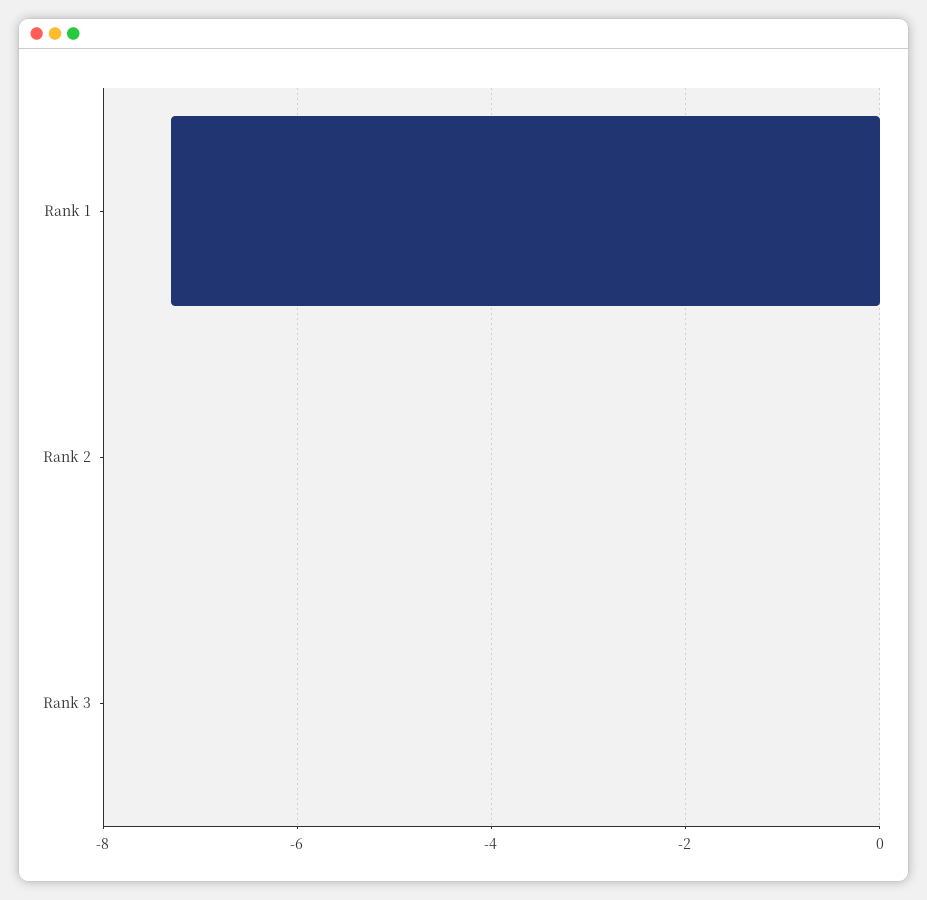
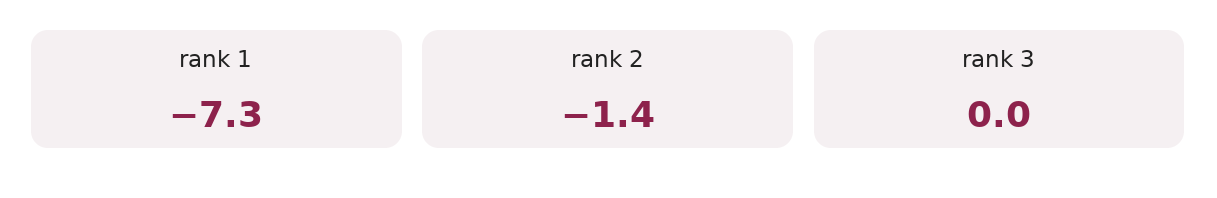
Rank 2: 0 -> -1.4

